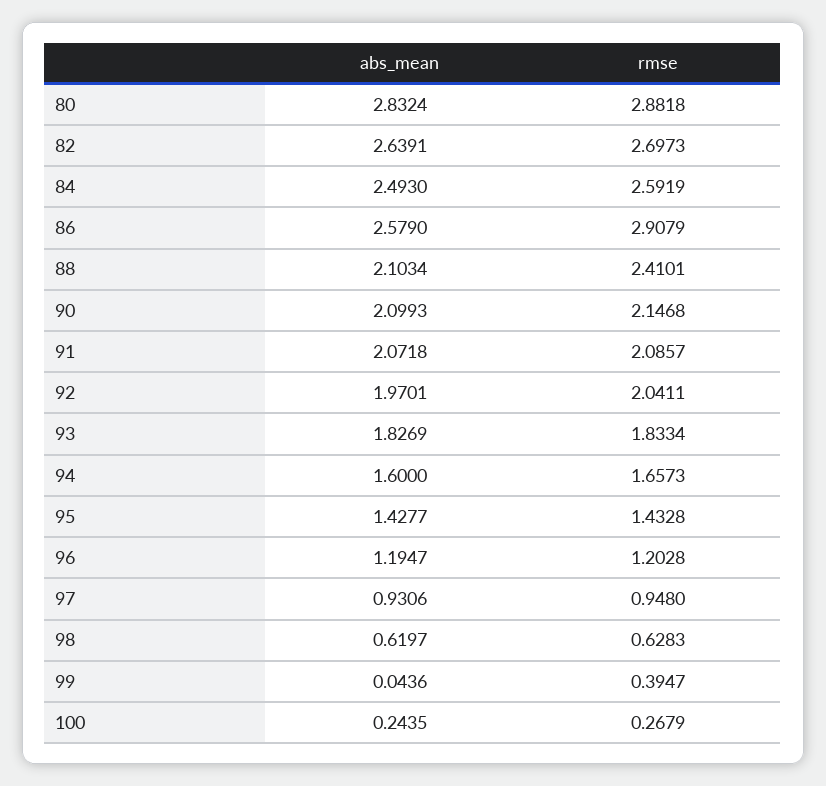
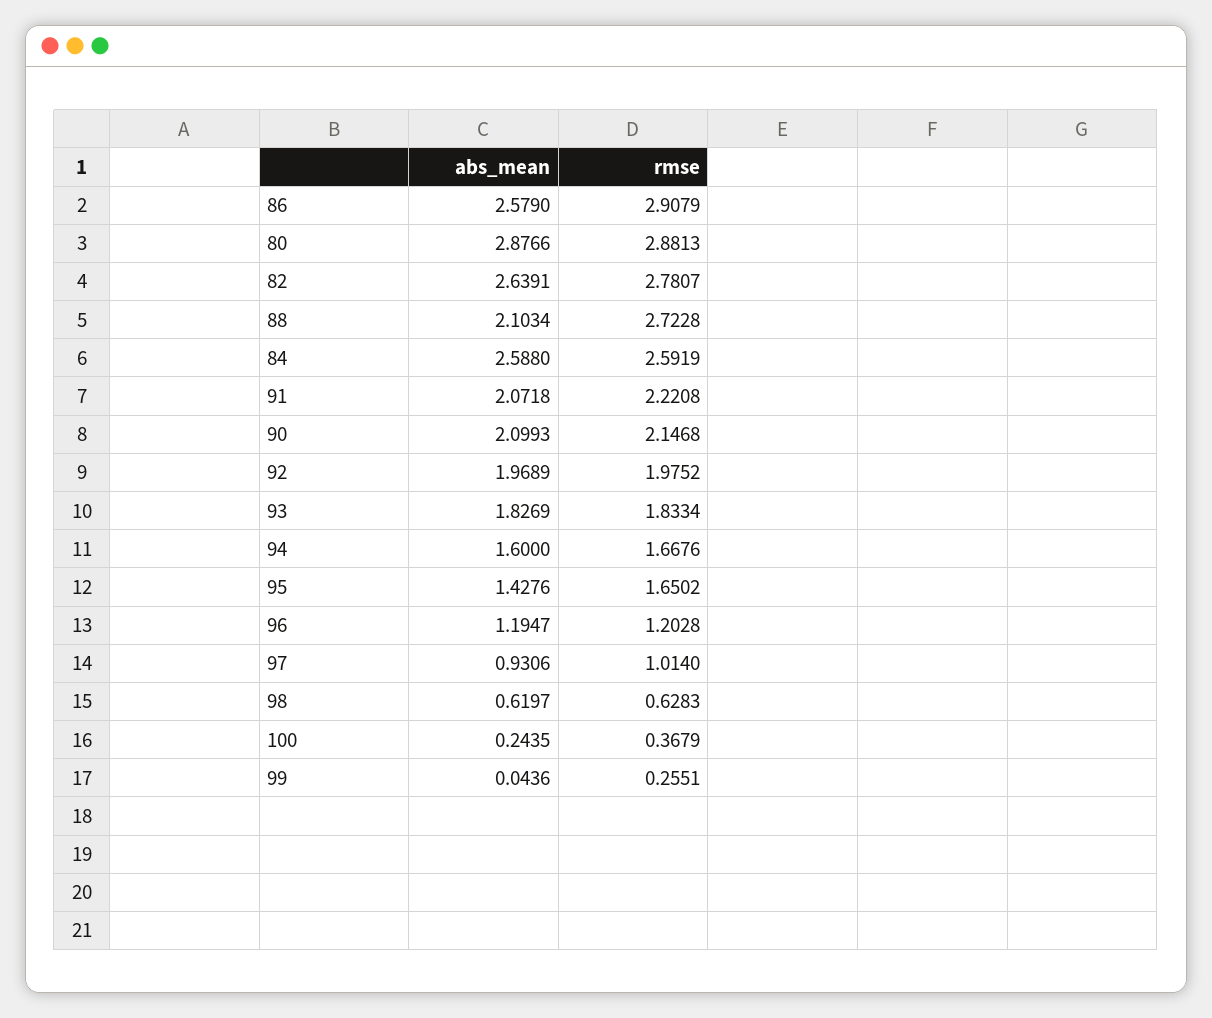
abs_mean, 80: 2.8324 -> 2.8766
rmse, 80: 2.8818 -> 2.8813
rmse, 82: 2.6973 -> 2.7807
abs_mean, 84: 2.493 -> 2.588
rmse, 88: 2.4101 -> 2.7228
rmse, 91: 2.0857 -> 2.2208
abs_mean, 92: 1.9701 -> 1.9689
rmse, 92: 2.0411 -> 1.9752
rmse, 94: 1.6573 -> 1.6676
abs_mean, 95: 1.4277 -> 1.4276
rmse, 95: 1.4328 -> 1.6502
rmse, 97: 0.948 -> 1.014
rmse, 99: 0.3947 -> 0.2551
rmse, 100: 0.2679 -> 0.3679

